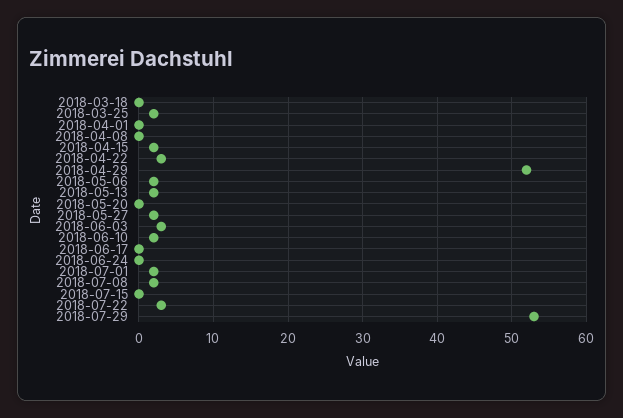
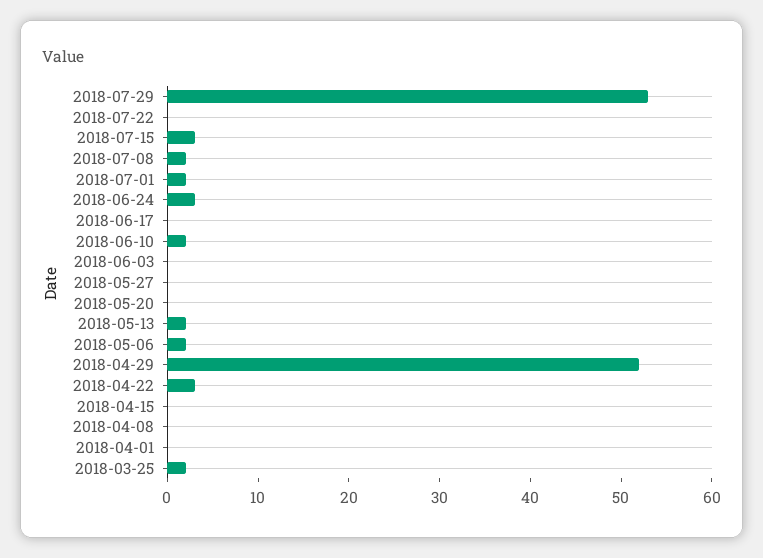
2018-03-18: 0 -> none
2018-04-15: 2 -> 0
2018-05-27: 2 -> 0
2018-06-03: 3 -> 0
2018-06-24: 0 -> 3
2018-07-15: 0 -> 3
2018-07-22: 3 -> 0

